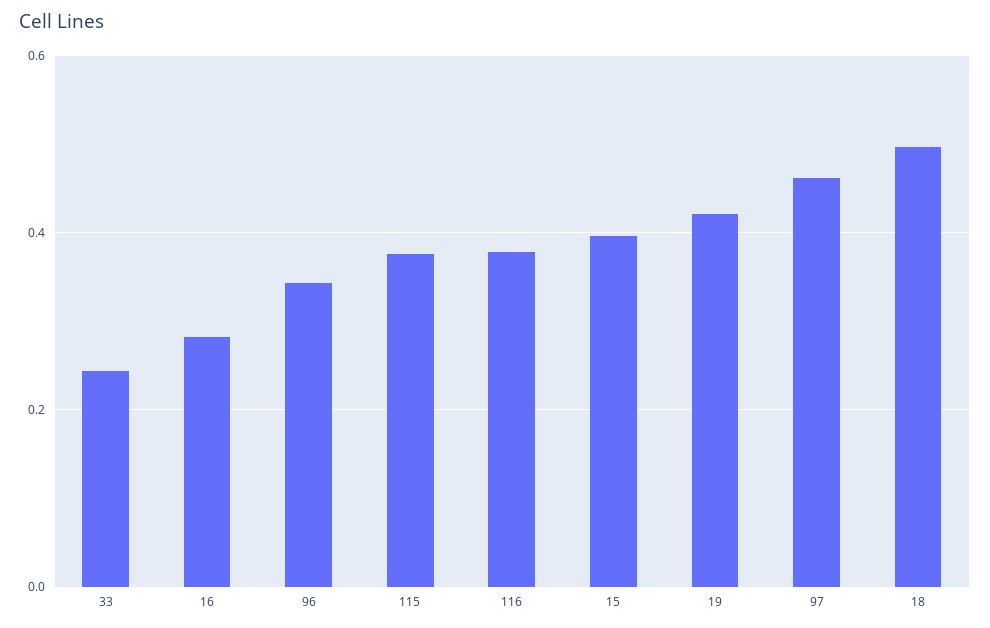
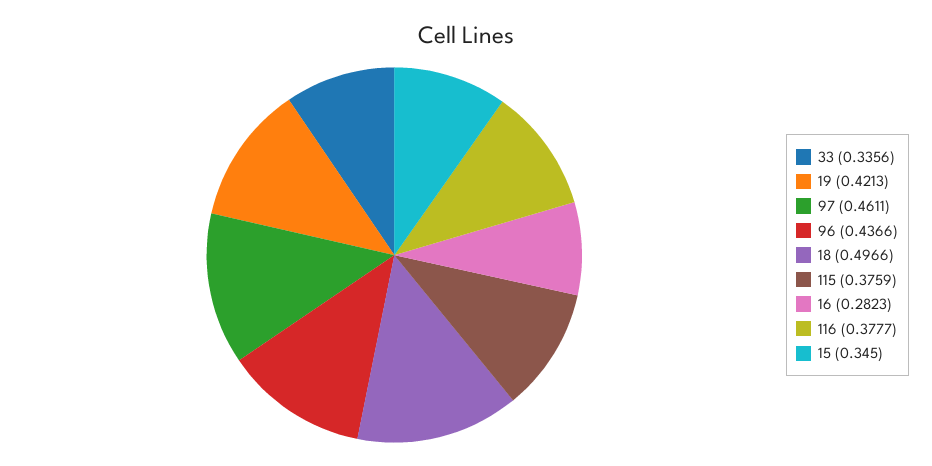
33: 0.24 -> 0.3356
96: 0.34 -> 0.4366
15: 0.4 -> 0.345

